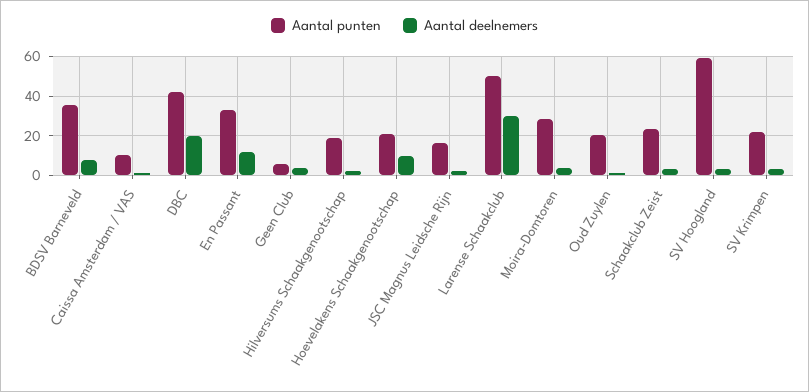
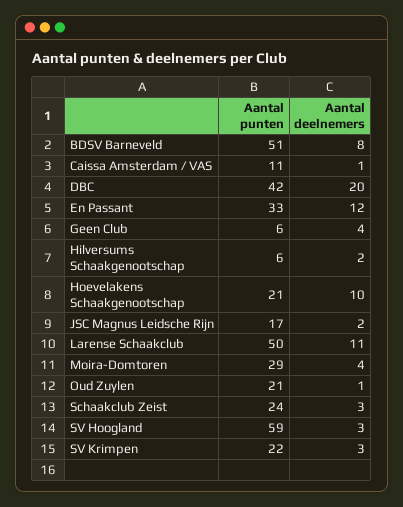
Aantal punten, BDSV Barneveld: 35 -> 51
Aantal punten, Hilversums Schaakgenootschap: 20 -> 6
Aantal deelnemers, Larense Schaakclub: 30 -> 11

